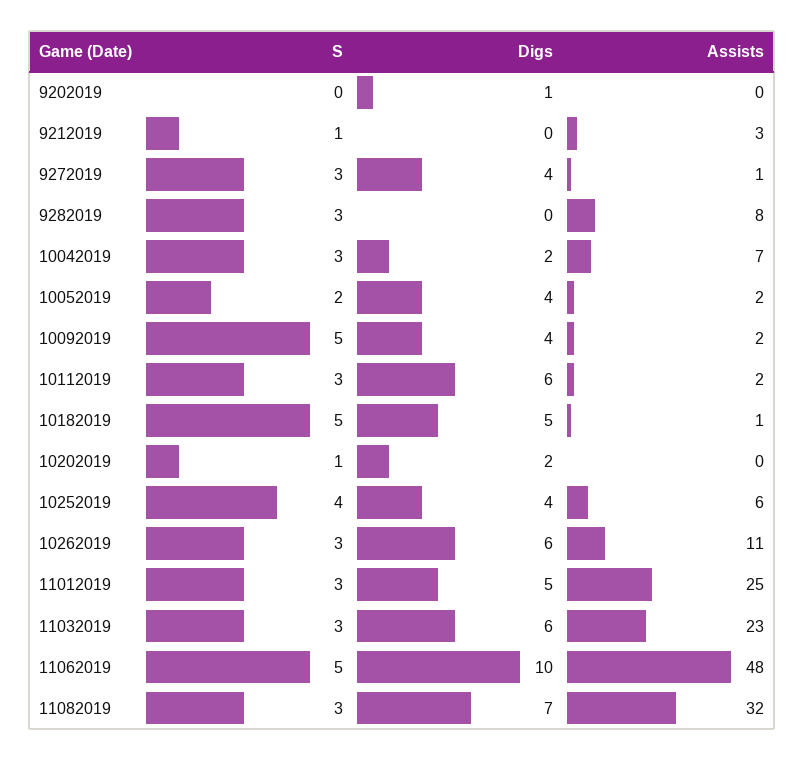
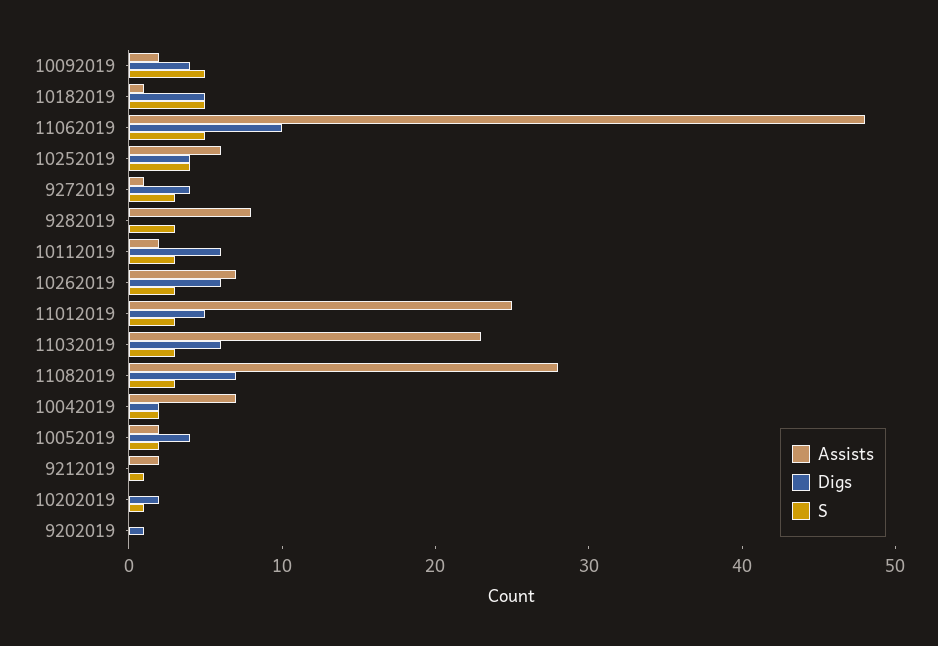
Assists, 9212019: 3 -> 2
S, 10042019: 3 -> 2
Assists, 10262019: 11 -> 7
Assists, 11082019: 32 -> 28

